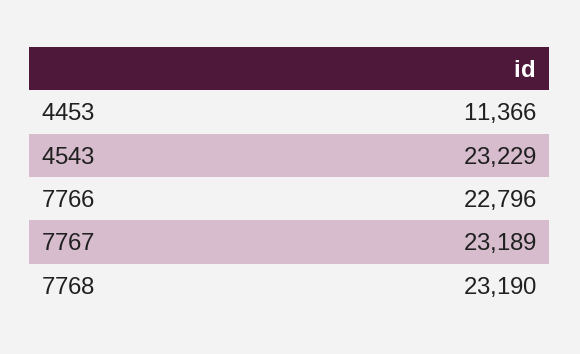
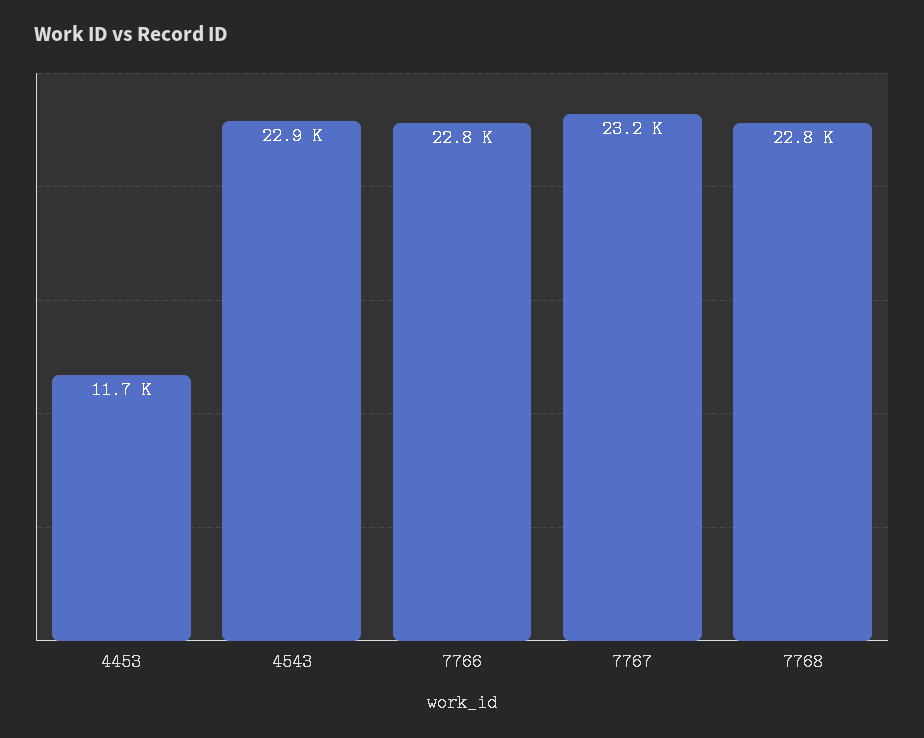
4453: 11366 -> 11700
4543: 23229 -> 22900
7768: 23190 -> 22800

